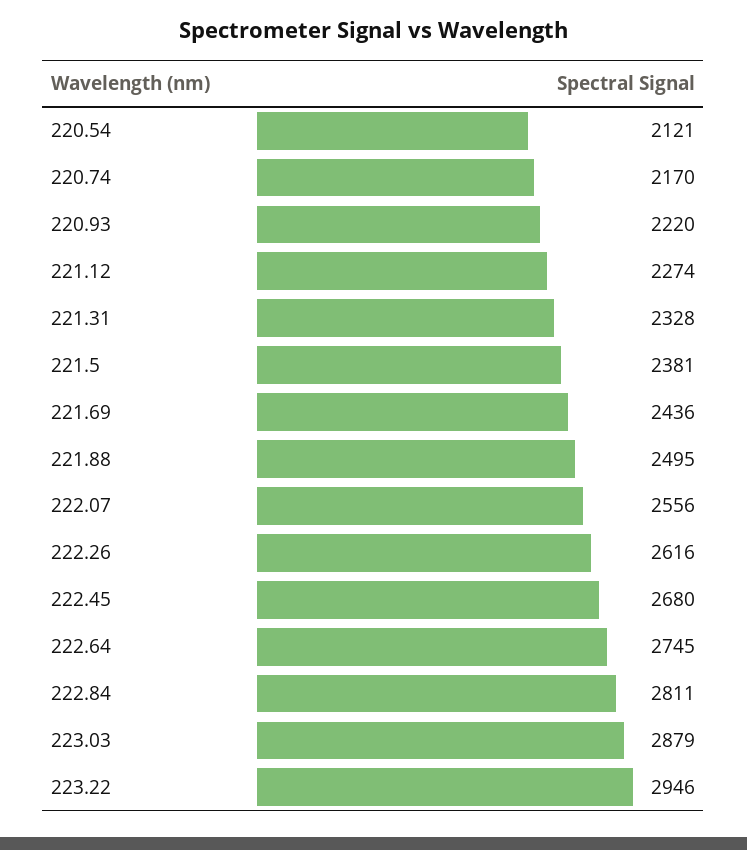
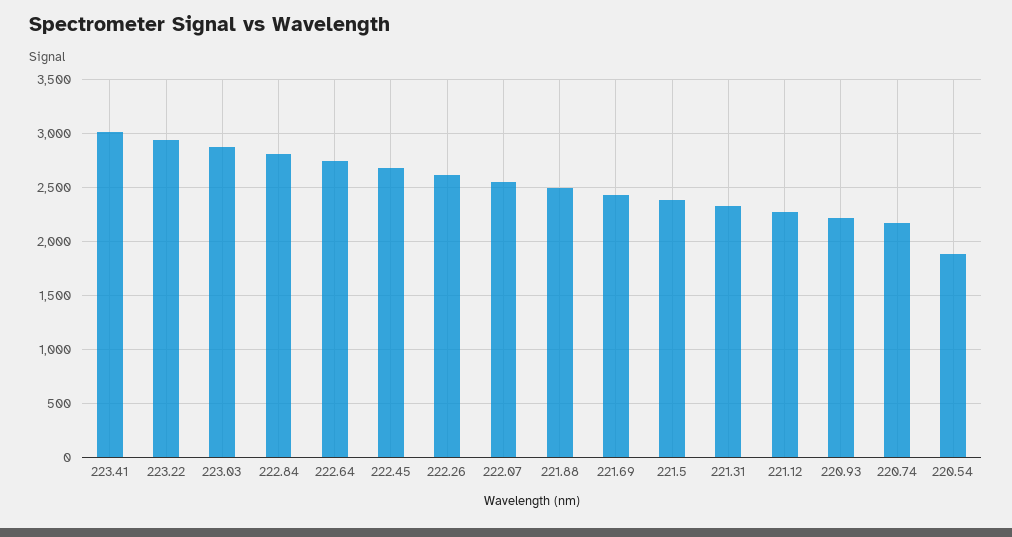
220.54: 2121 -> 1900
223.41: none -> 3000

